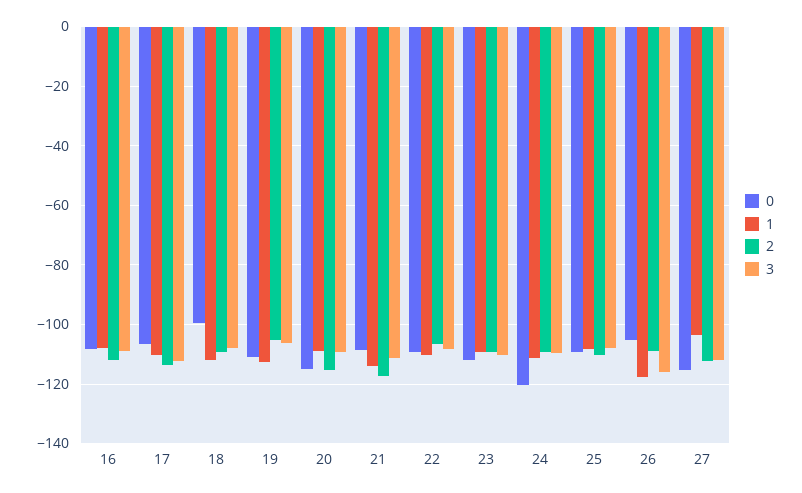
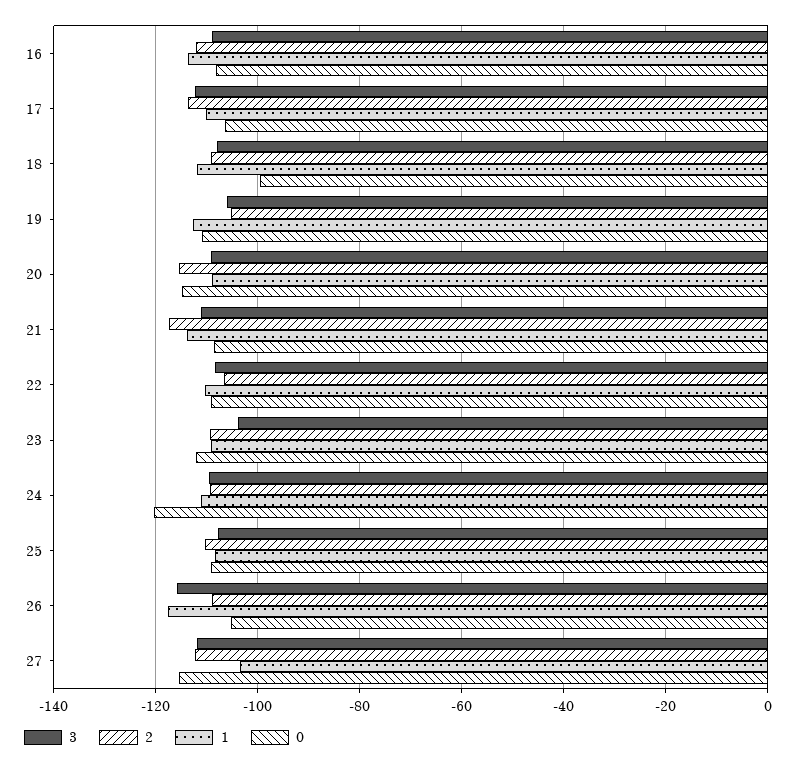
1, 16: -107.5 -> -114
3, 23: -110 -> -104

